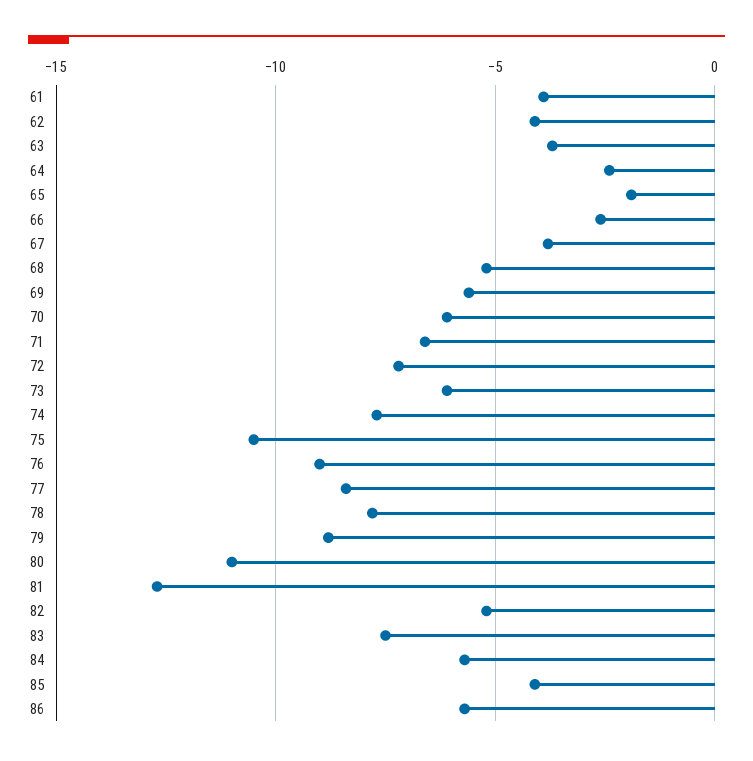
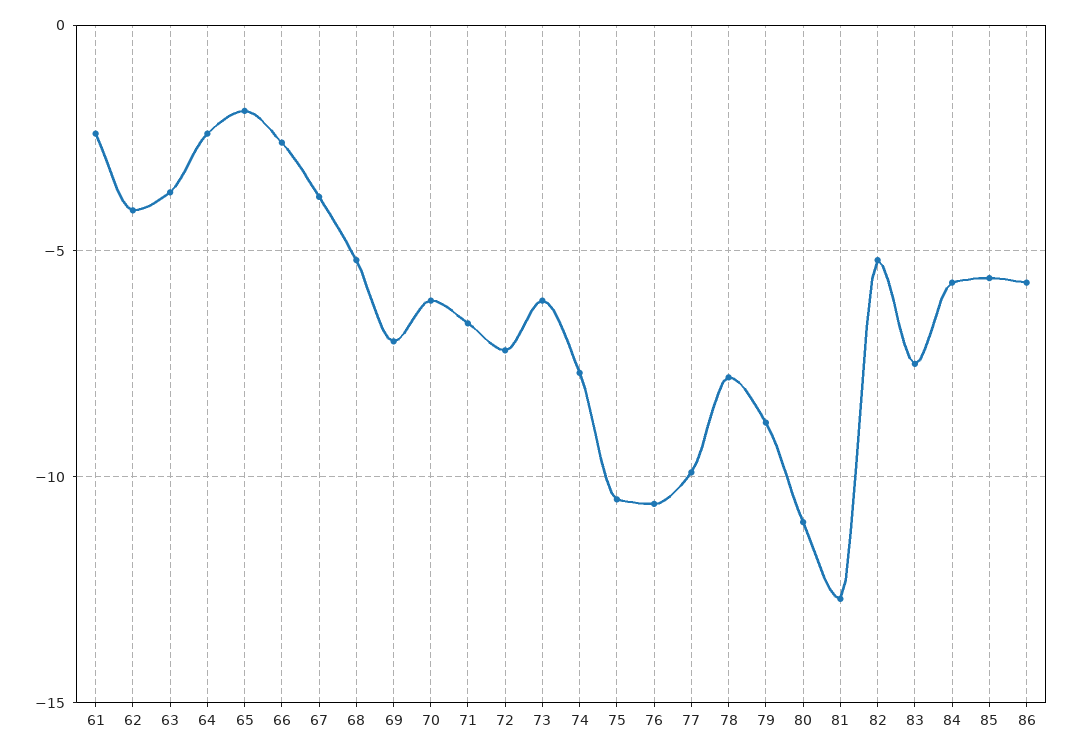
61: -4 -> -2.5
69: -5.5 -> -7
76: -9 -> -10.5
77: -8.5 -> -10
85: -4 -> -5.5

